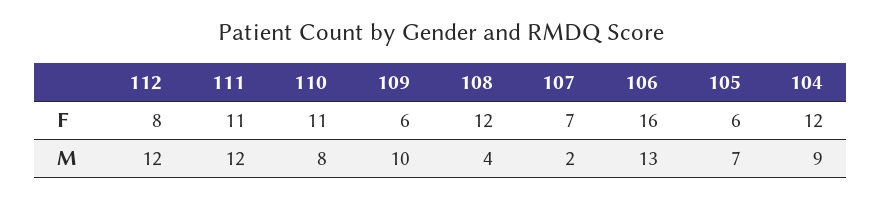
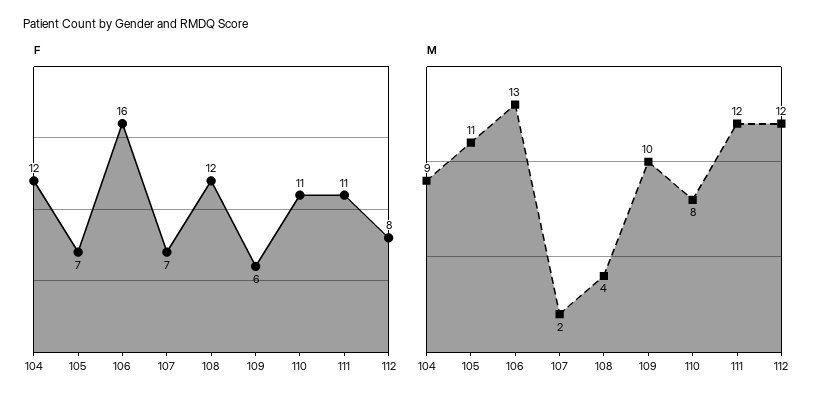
F, 105: 6 -> 7
M, 105: 7 -> 11

